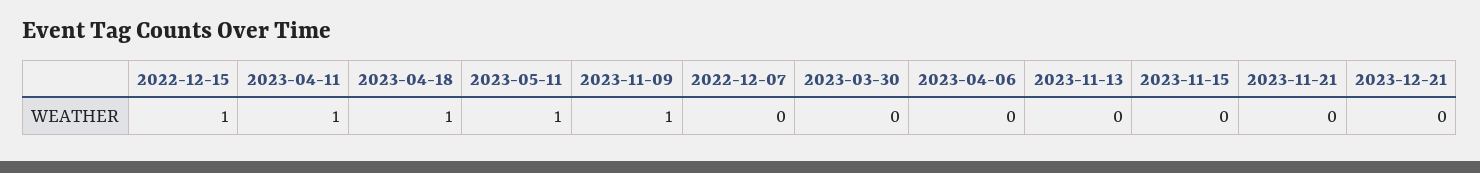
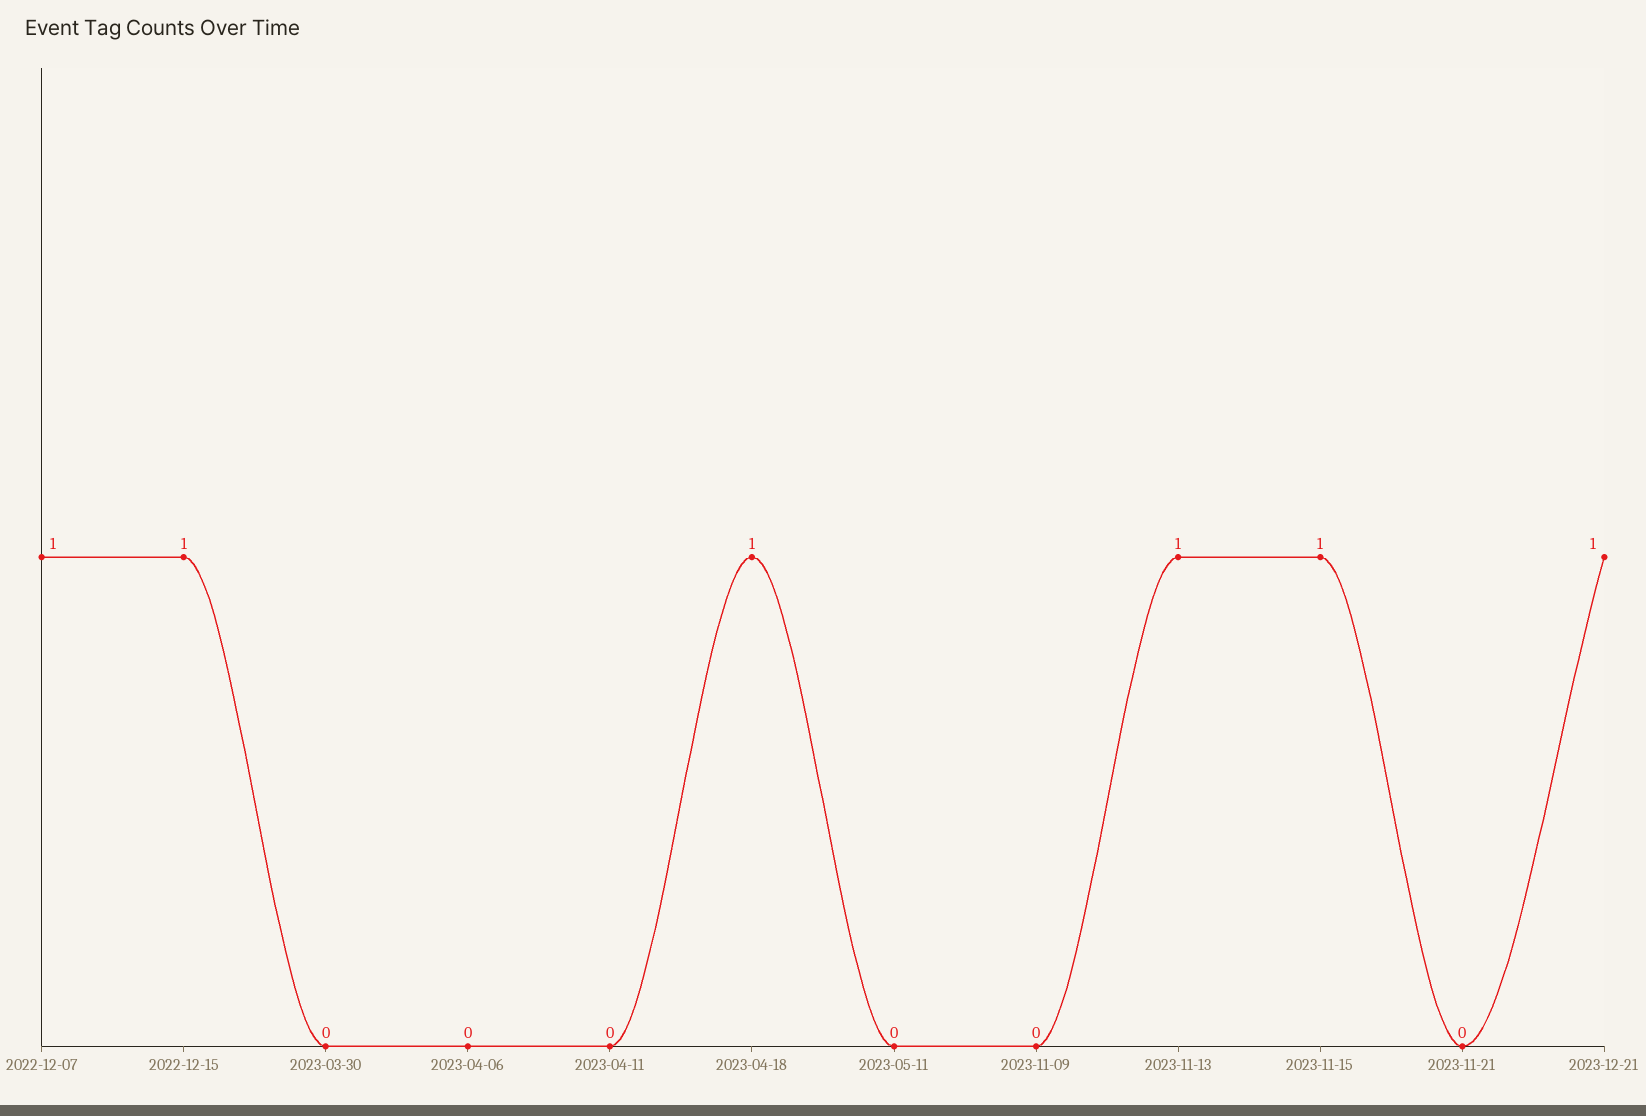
2023-04-11: 1 -> 0
2023-05-11: 1 -> 0
2023-11-09: 1 -> 0
2022-12-07: 0 -> 1
2023-11-13: 0 -> 1
2023-11-15: 0 -> 1
2023-12-21: 0 -> 1

